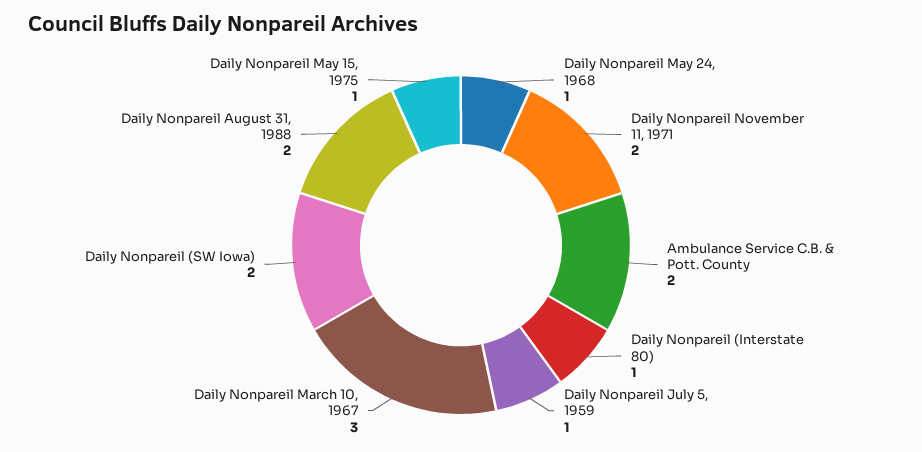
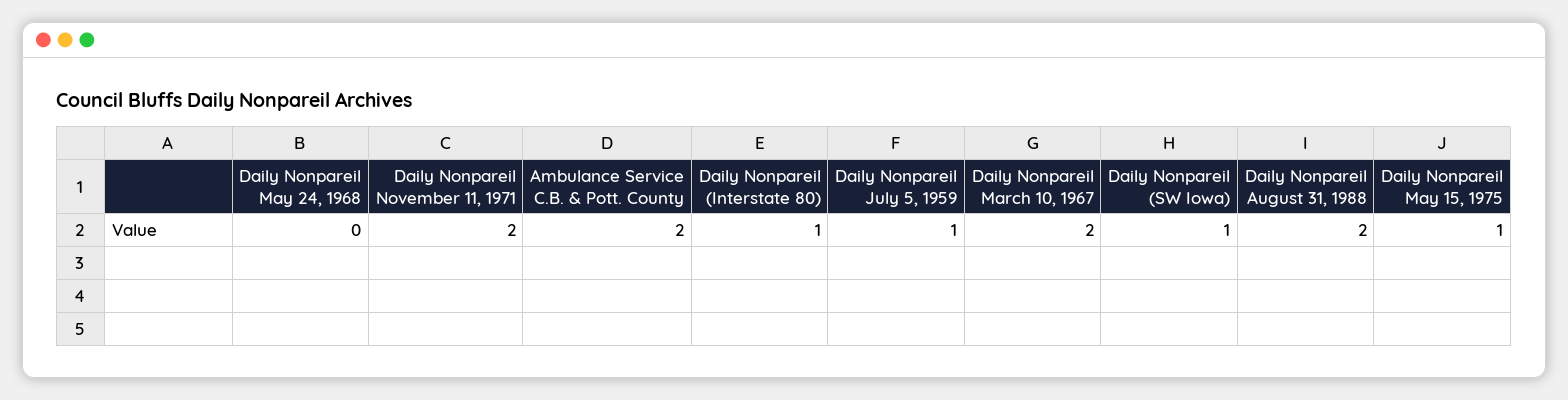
Daily Nonpareil May 24, 1968: 1 -> 0
Daily Nonpareil March 10, 1967: 3 -> 2
Daily Nonpareil (SW Iowa): 2 -> 1

